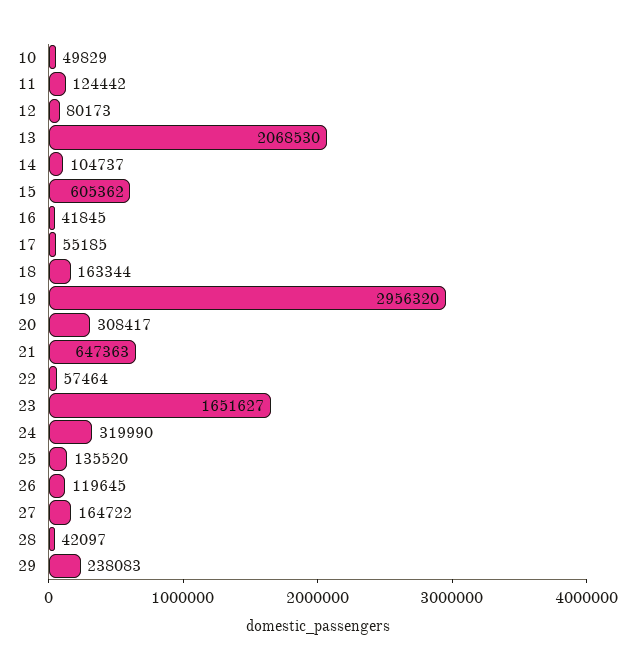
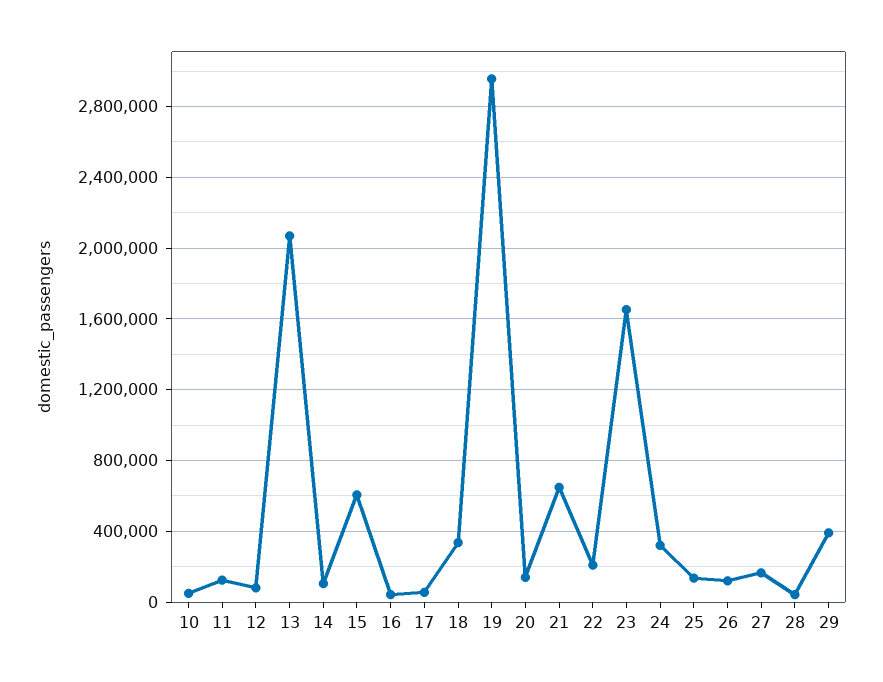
18: 163344 -> 350000
20: 308417 -> 150000
22: 57464 -> 200000
29: 238083 -> 400000

